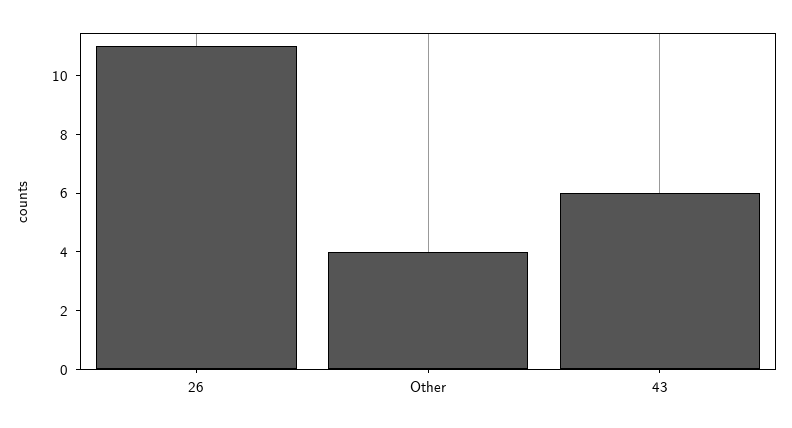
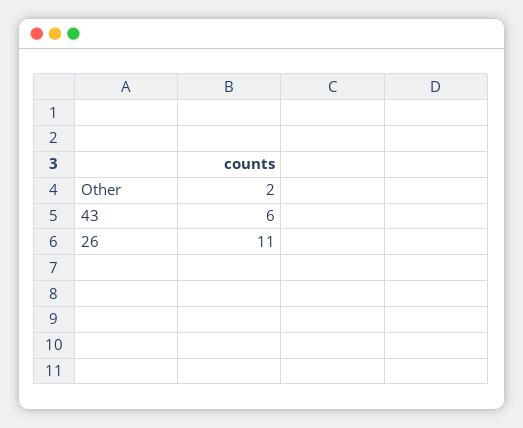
Other: 4 -> 2

